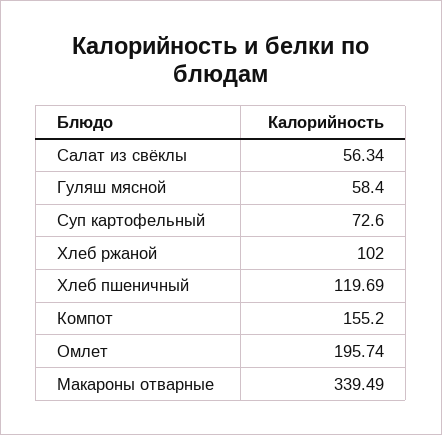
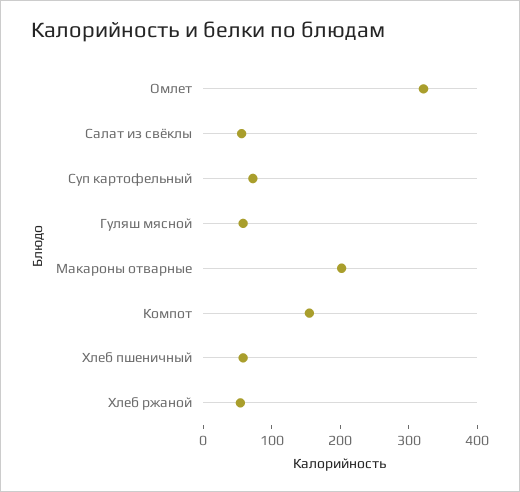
Хлеб ржаной: 102 -> 60
Хлеб пшеничный: 119.69 -> 60
Омлет: 195.74 -> 320
Макароны отварные: 339.49 -> 200

